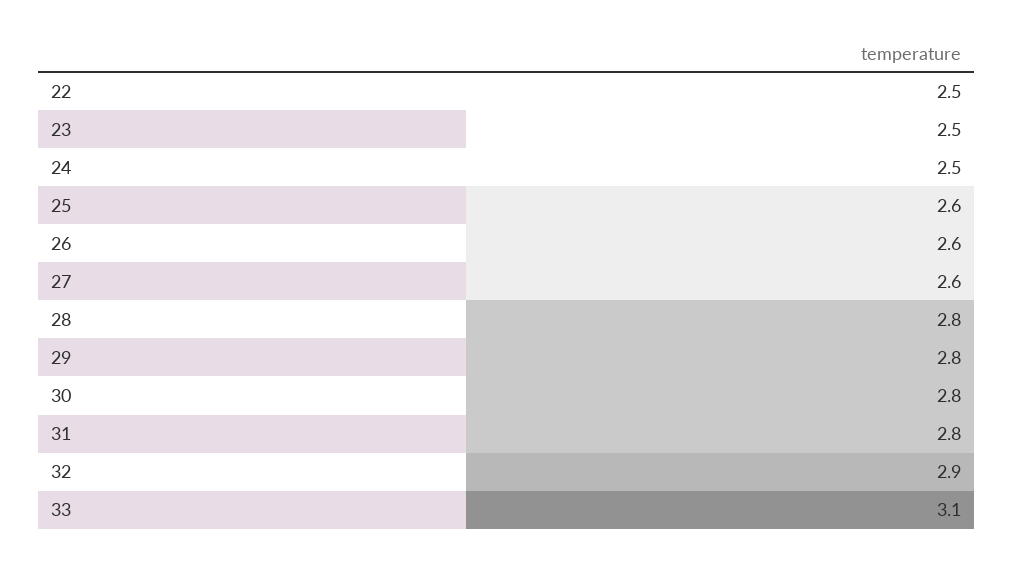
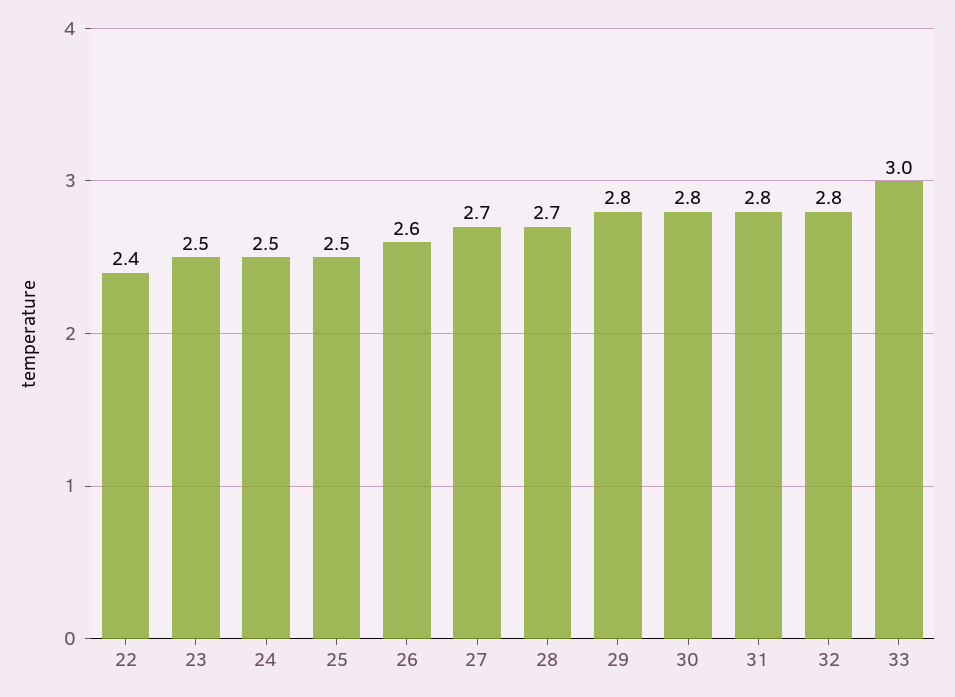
22: 2.5 -> 2.4
25: 2.6 -> 2.5
27: 2.6 -> 2.7
28: 2.8 -> 2.7
32: 2.9 -> 2.8
33: 3.1 -> 3

